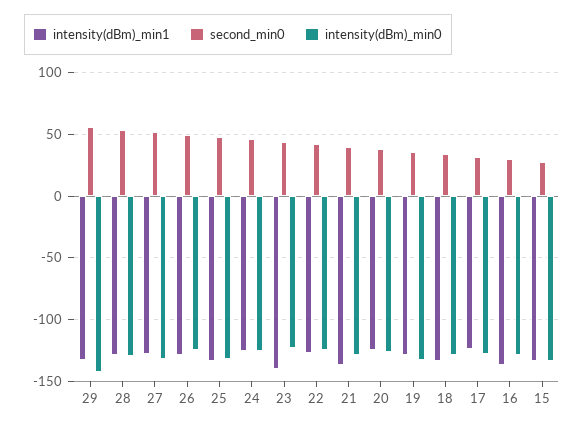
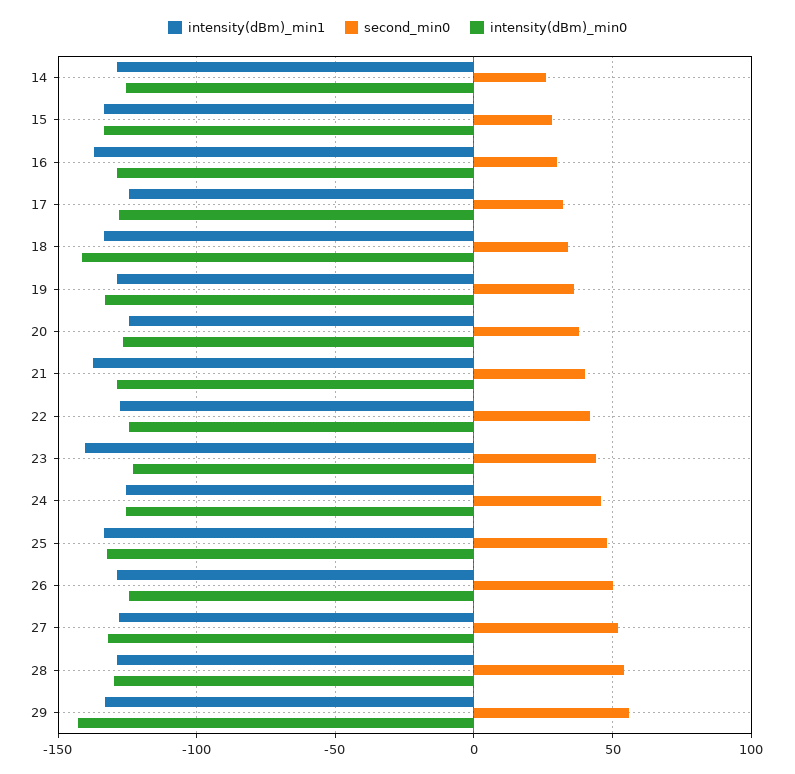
intensity(dBm)_min0, 18: -130 -> -140
intensity(dBm)_min1, 14: none -> -130
second_min0, 14: none -> 25
intensity(dBm)_min0, 14: none -> -125

